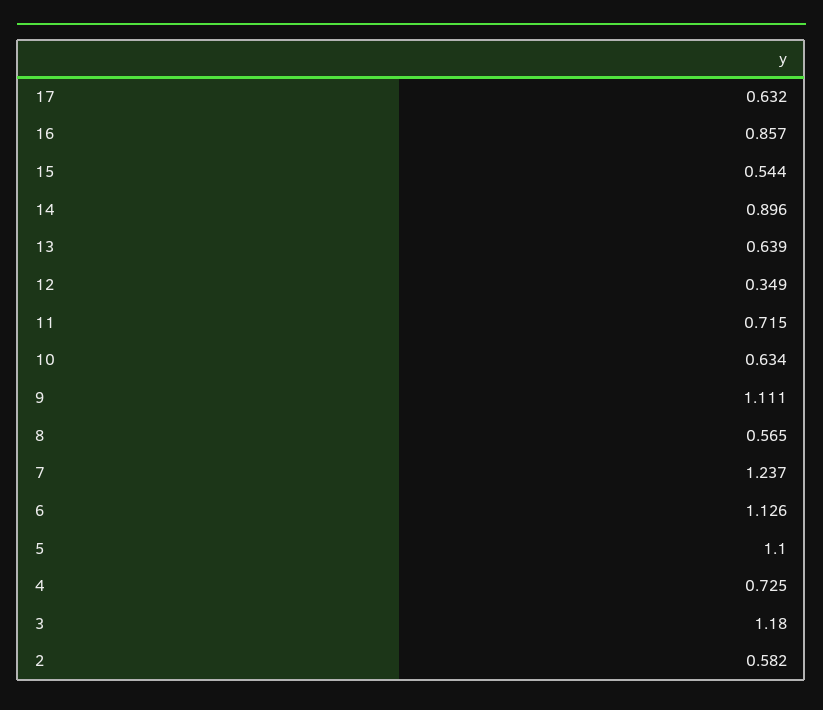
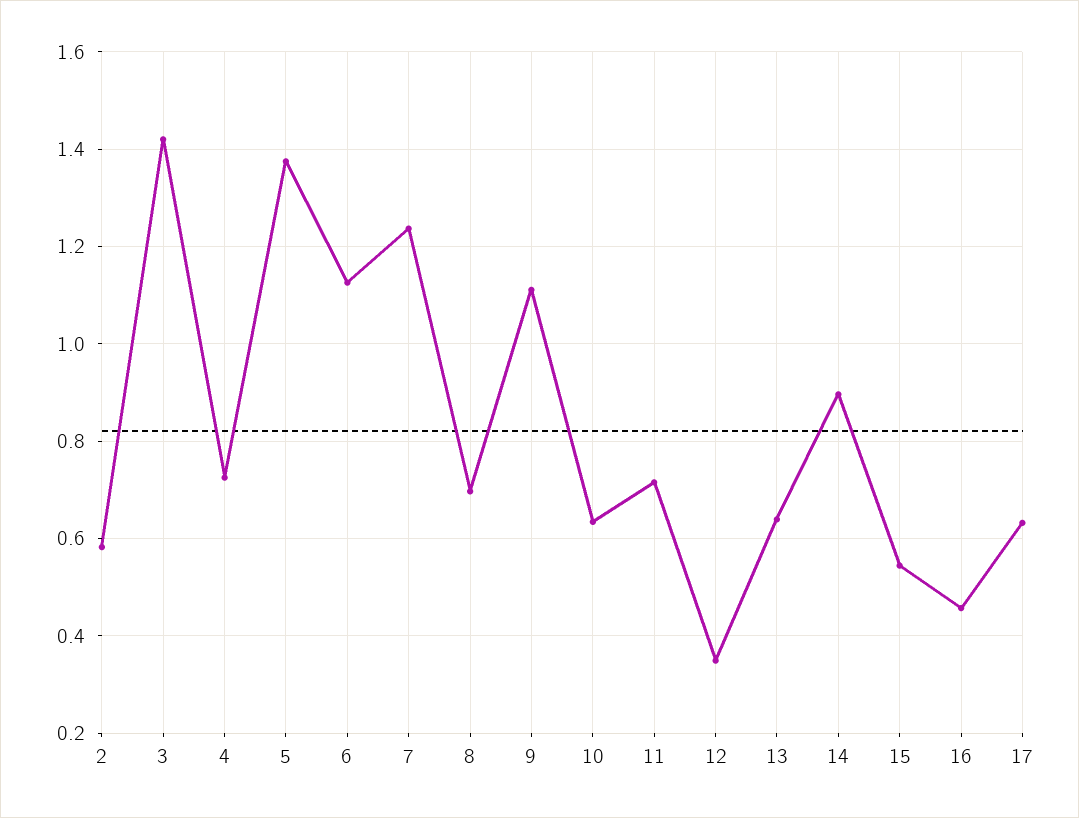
16: 0.857 -> 0.46
8: 0.565 -> 0.7
5: 1.1 -> 1.38
3: 1.18 -> 1.42

